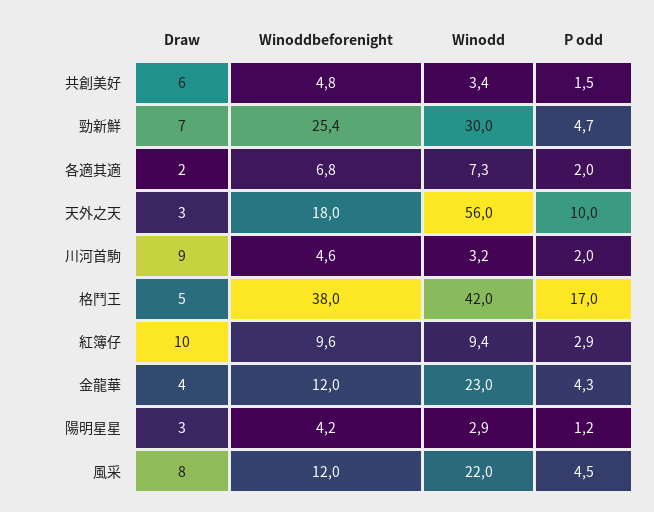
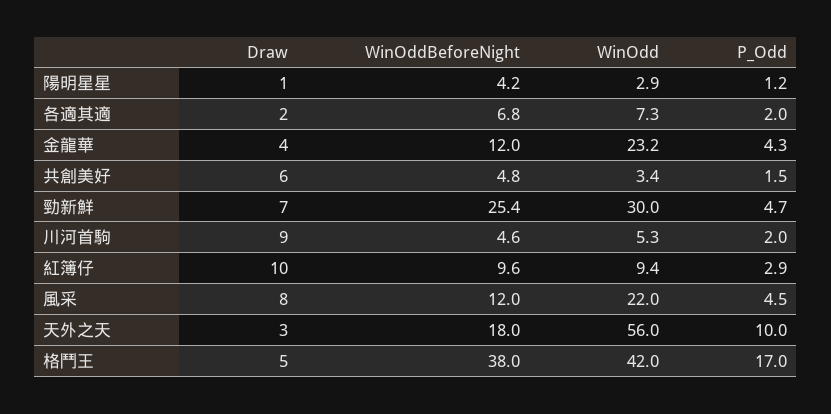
Winodd, 川河首駒: 3.2 -> 5.3
Winodd, 金龍華: 23 -> 23.2
Draw, 陽明星星: 3 -> 1

